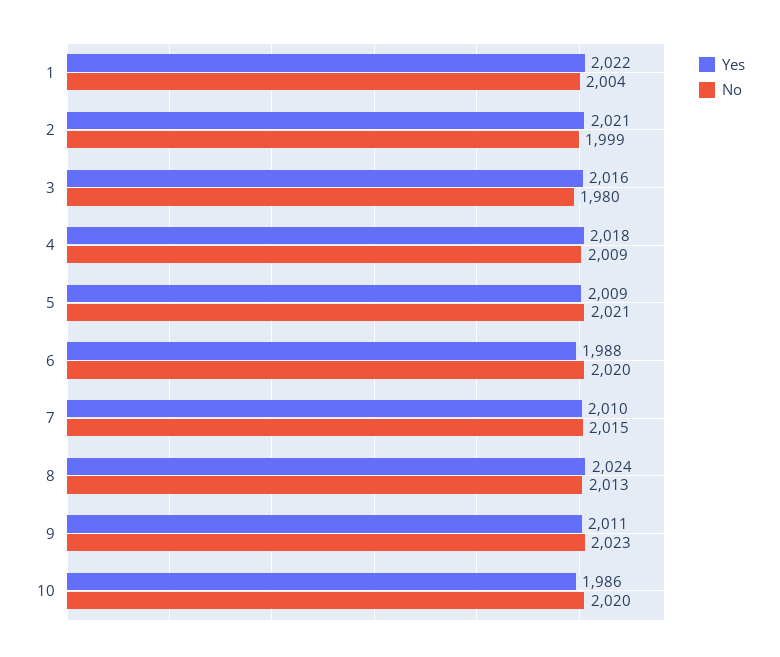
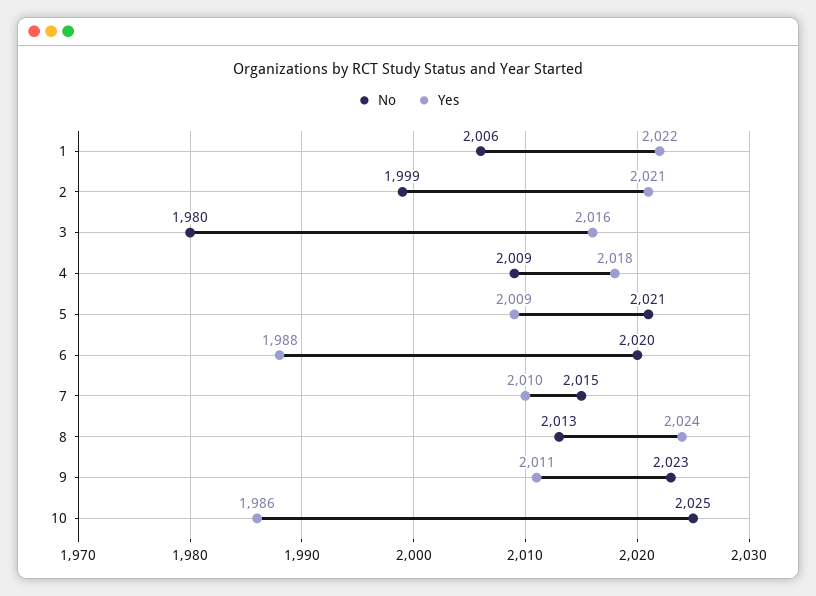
No, 1: 2004 -> 2006
No, 10: 2020 -> 2025

